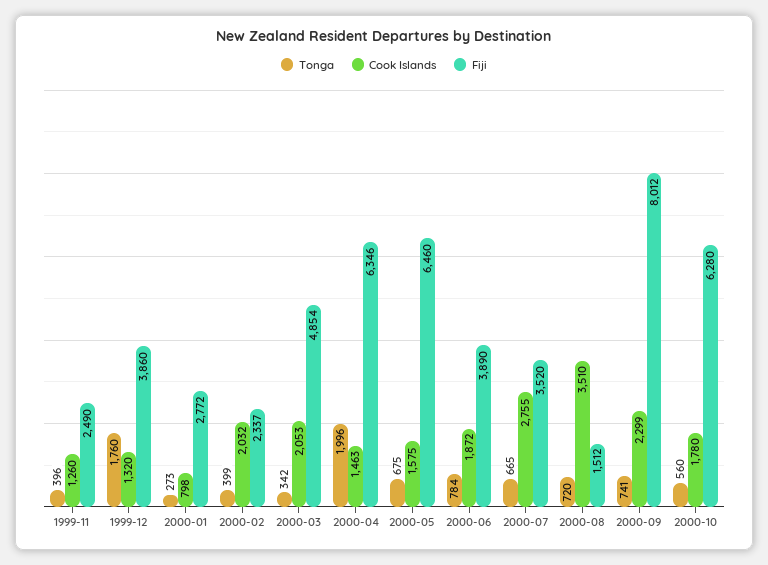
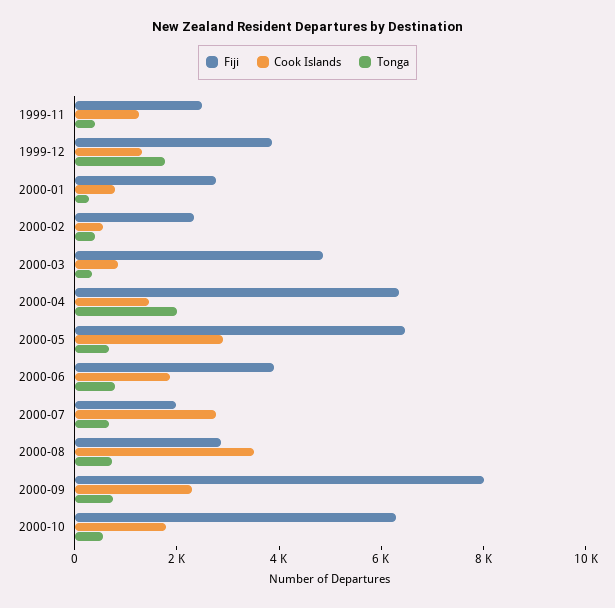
Cook Islands, 2000-02: 2032 -> 500
Cook Islands, 2000-03: 2053 -> 1000
Cook Islands, 2000-05: 1575 -> 3000
Fiji, 2000-07: 3520 -> 2000
Fiji, 2000-08: 1512 -> 3000

